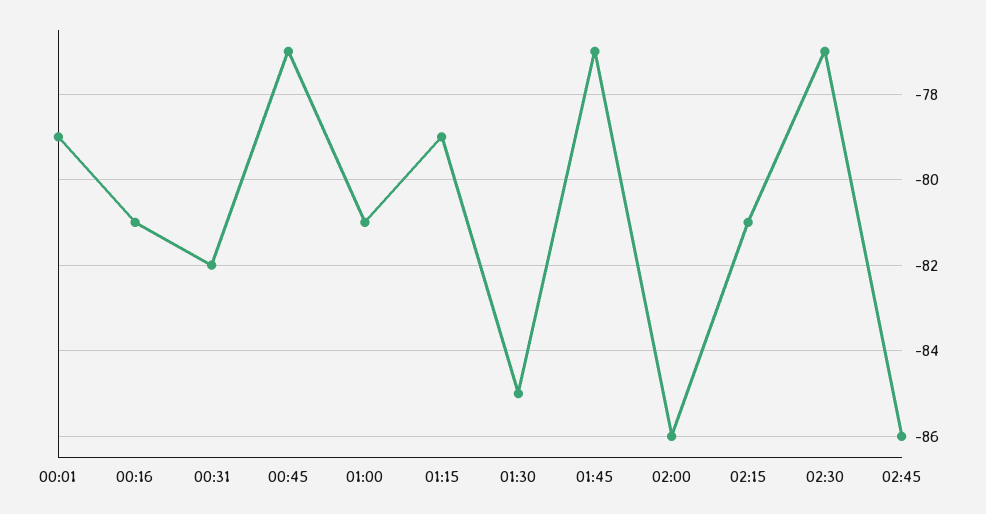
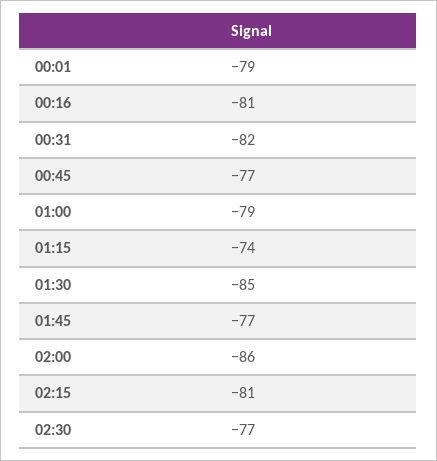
01:00: -81 -> -79
01:15: -79 -> -74
02:45: -86 -> none

